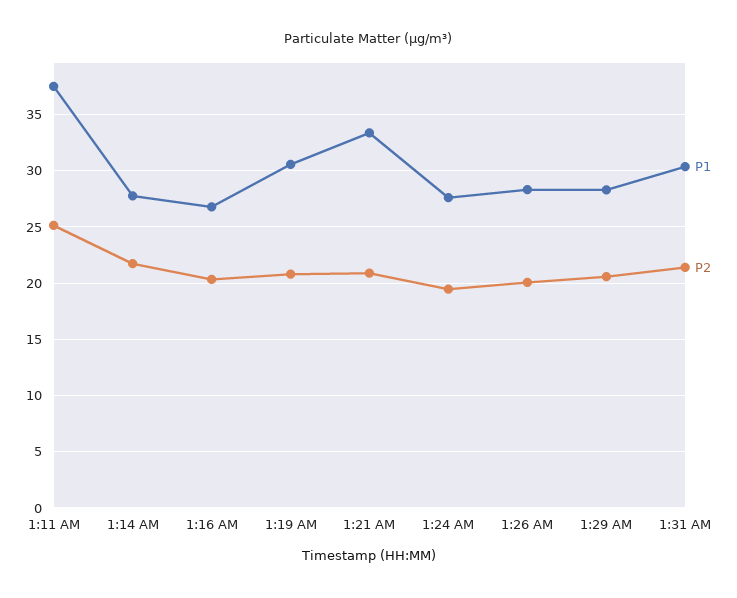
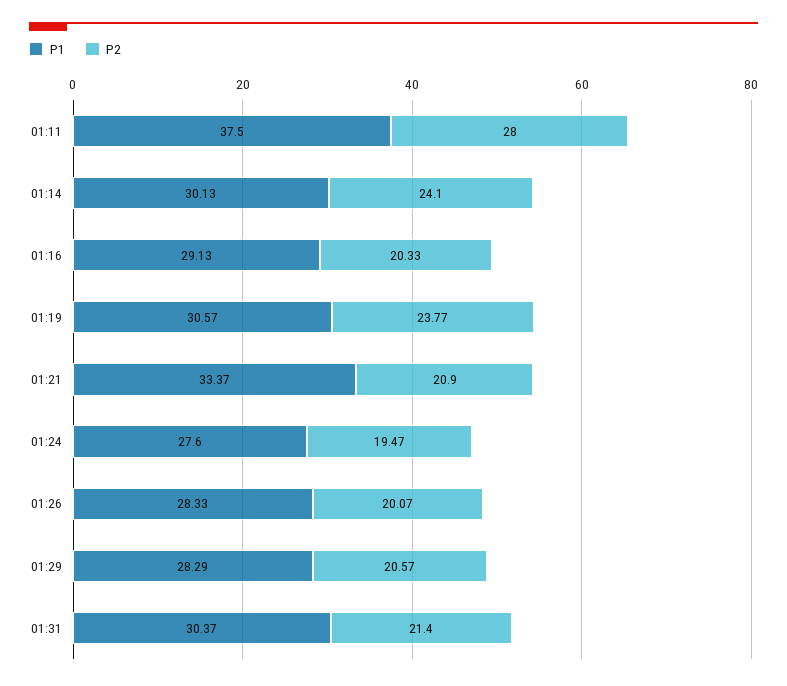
P2, 1:11 AM: 25 -> 28
P1, 1:14 AM: 28 -> 30.13
P2, 1:14 AM: 22 -> 24.1
P1, 1:16 AM: 27 -> 29.13
P2, 1:19 AM: 21 -> 23.77

